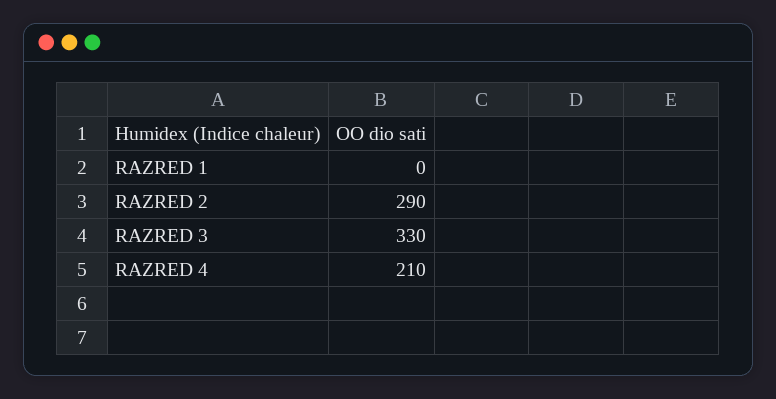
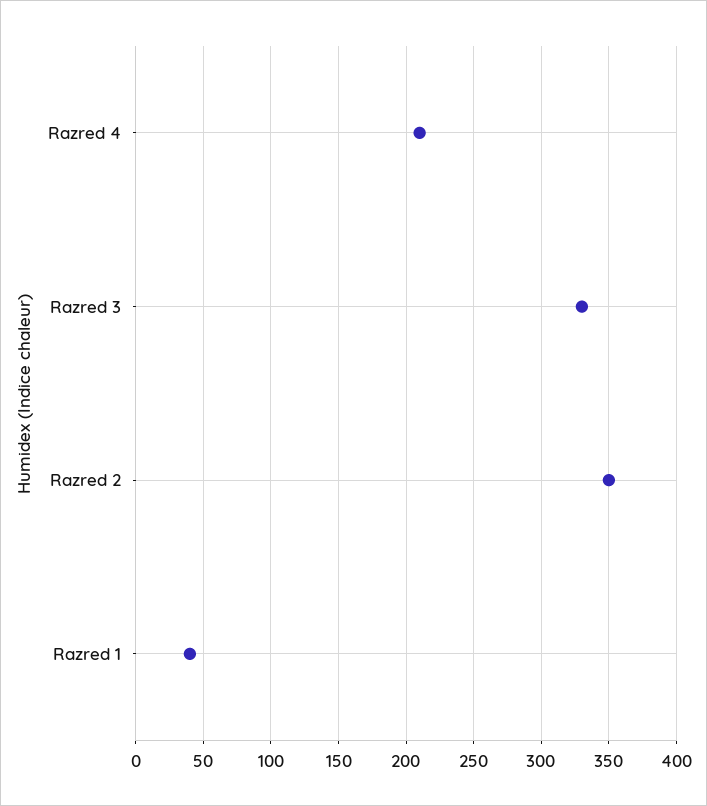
RAZRED 1: 0 -> 40
RAZRED 2: 290 -> 350

